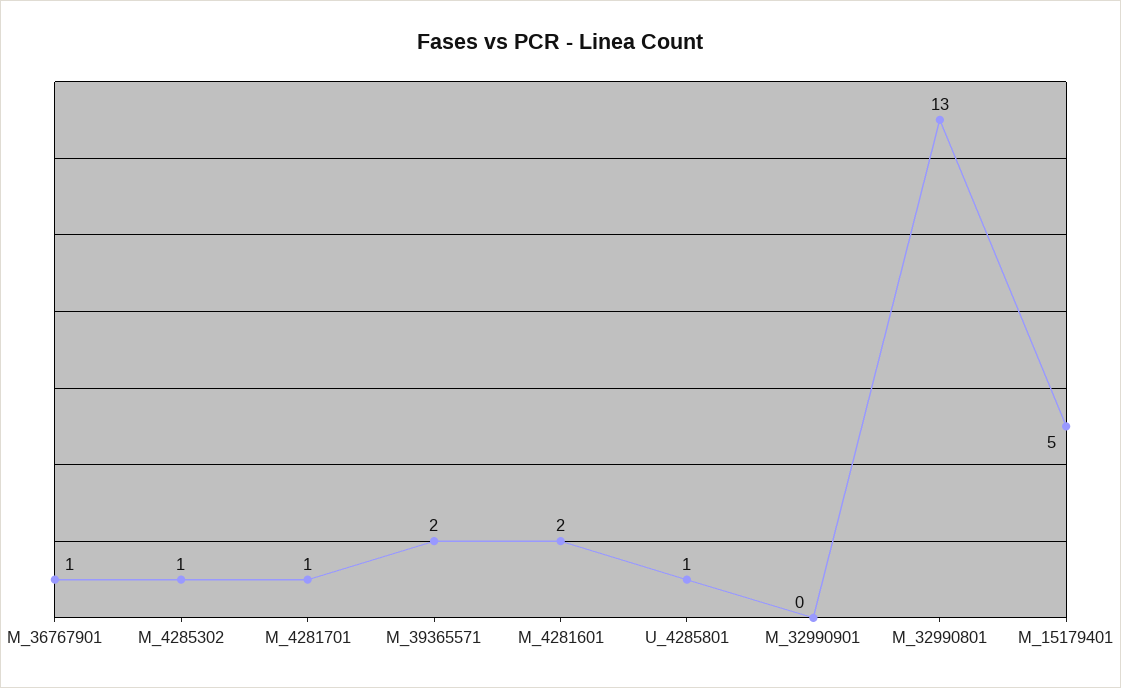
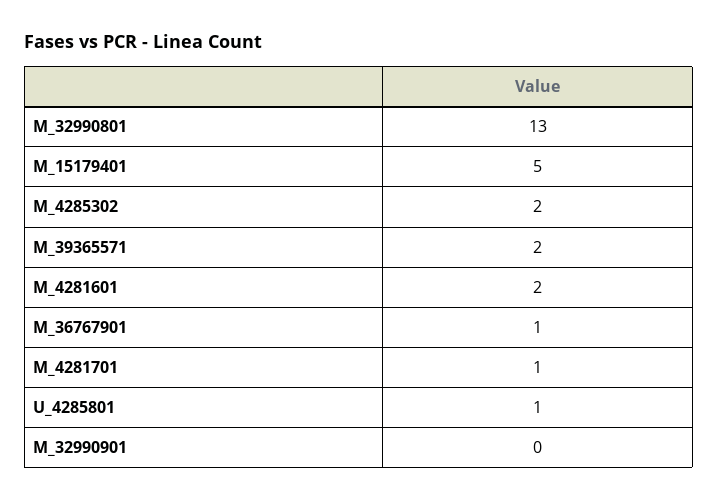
M_4285302: 1 -> 2

